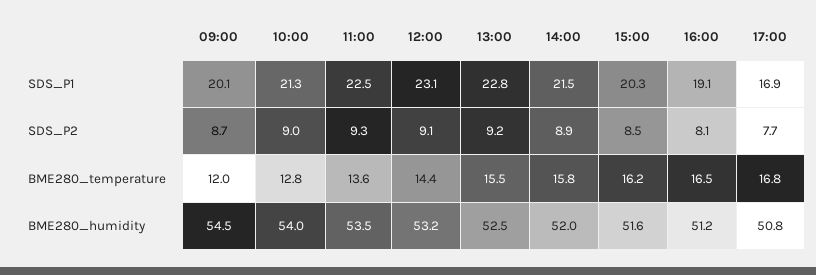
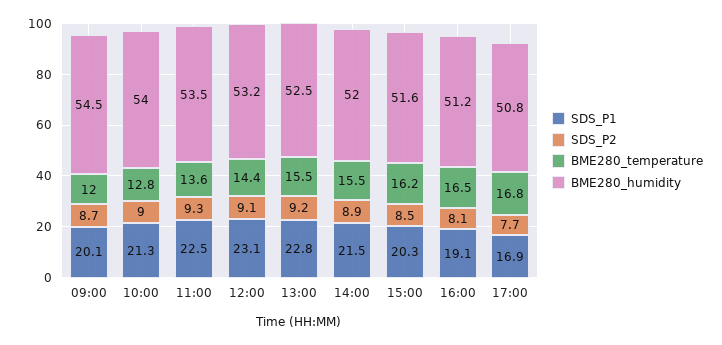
BME280_temperature, 14:00: 15.8 -> 15.5

